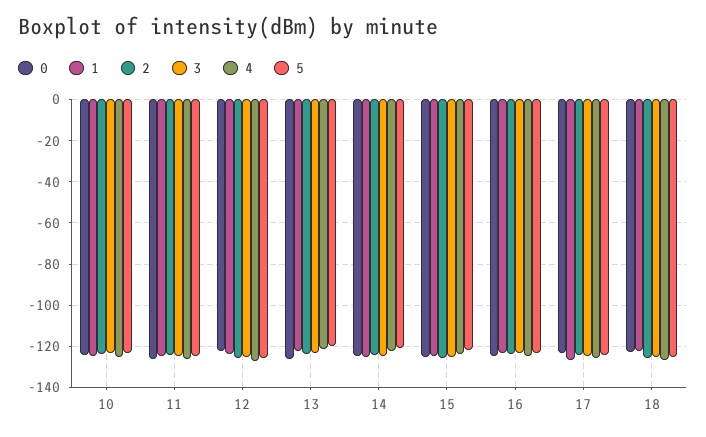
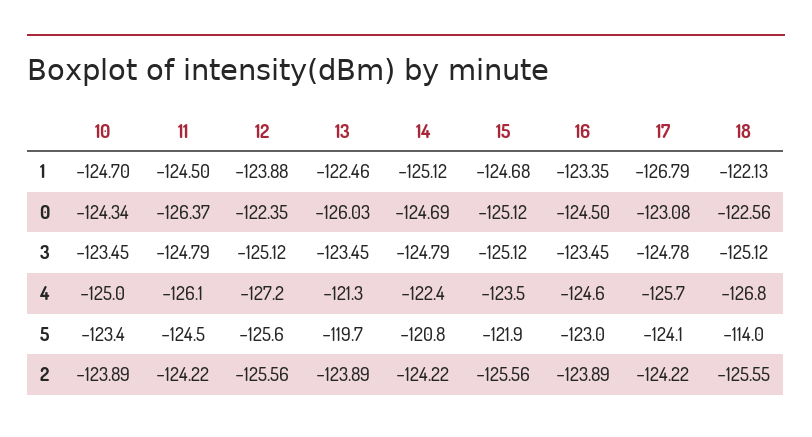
5, 18: -125 -> -114

